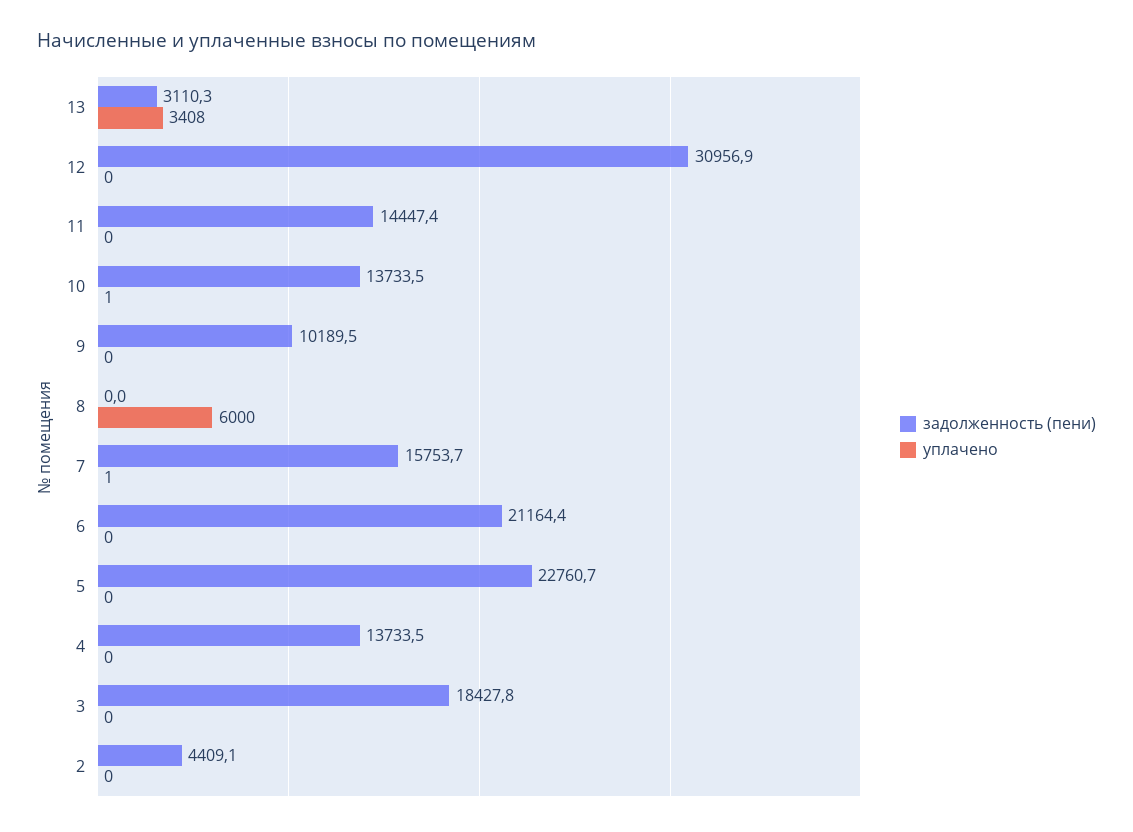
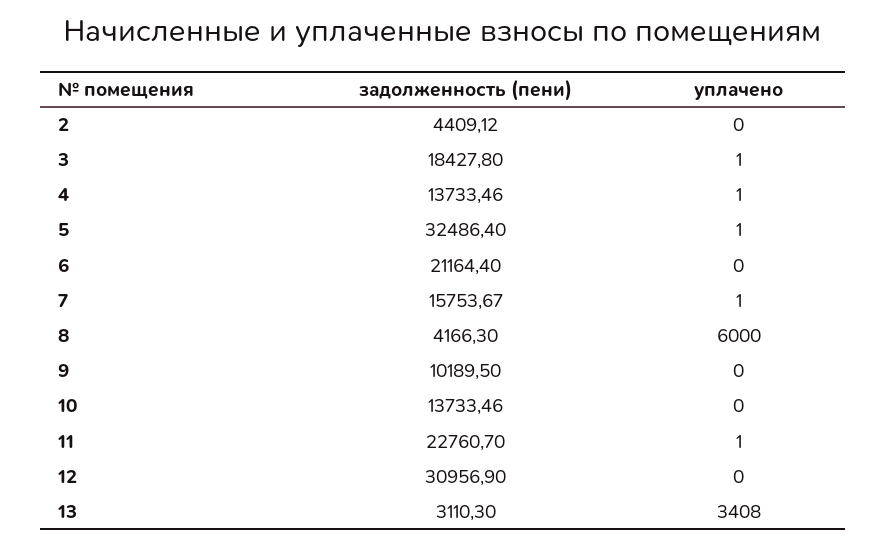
задолженность (пени), 11: 14447.4 -> 22760.7
уплачено, 11: 0 -> 1
уплачено, 10: 1 -> 0
задолженность (пени), 8: 0 -> 4166.3
задолженность (пени), 5: 22760.7 -> 32486.4
уплачено, 5: 0 -> 1
уплачено, 4: 0 -> 1
уплачено, 3: 0 -> 1

